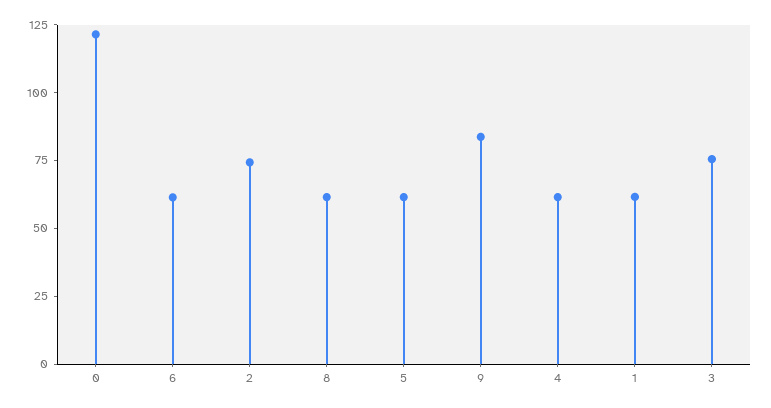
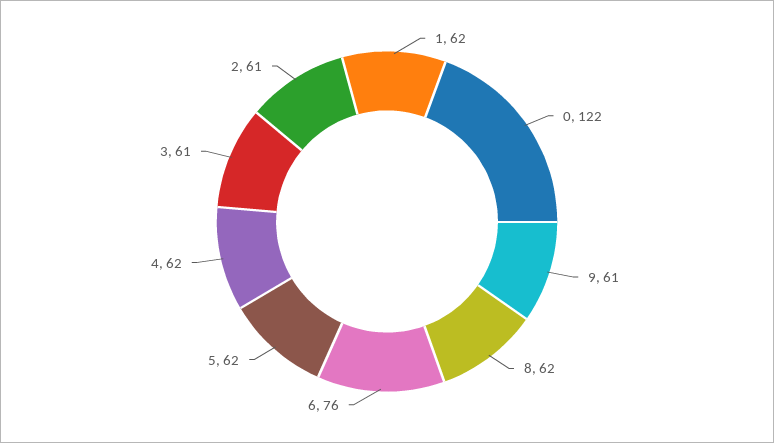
6: 60 -> 76
2: 75 -> 61
9: 85 -> 61
3: 75 -> 61

